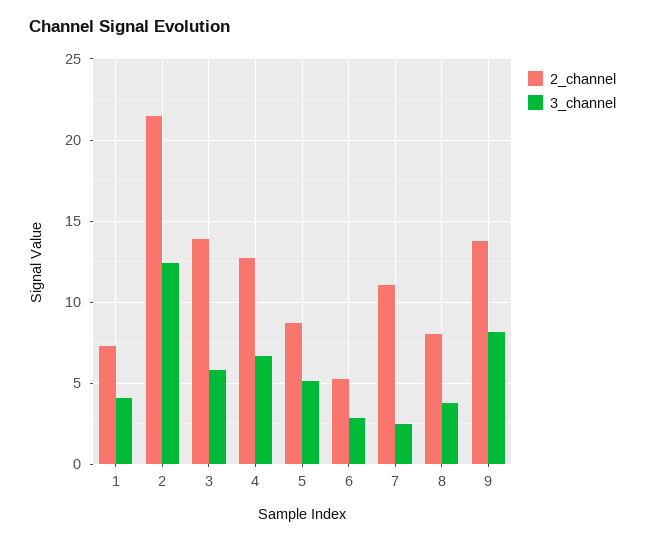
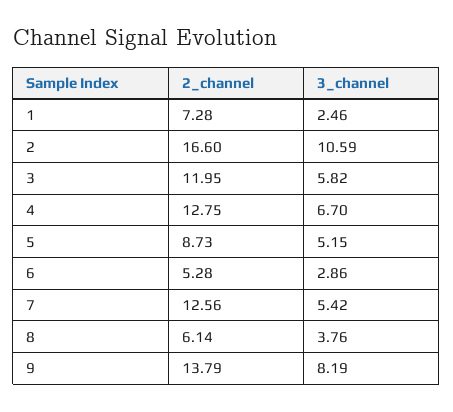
3_channel, 1: 4 -> 2.46
2_channel, 2: 21.5 -> 16.6
3_channel, 2: 12.5 -> 10.59
2_channel, 3: 14 -> 11.95
2_channel, 7: 11 -> 12.56
3_channel, 7: 2.5 -> 5.42
2_channel, 8: 8 -> 6.14

